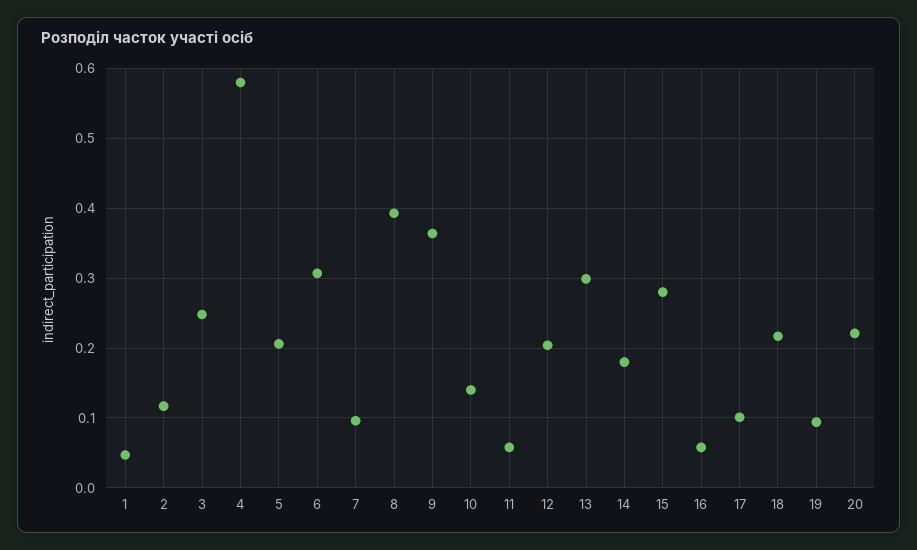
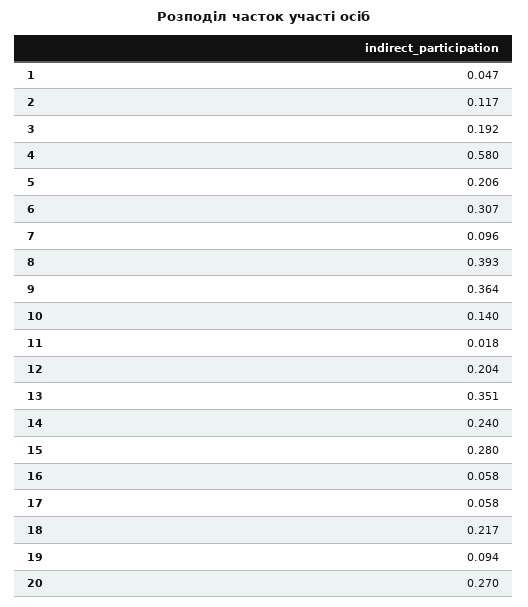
3: 0.25 -> 0.192
11: 0.06 -> 0.018
13: 0.3 -> 0.351
14: 0.18 -> 0.24
17: 0.1 -> 0.058
20: 0.22 -> 0.27

